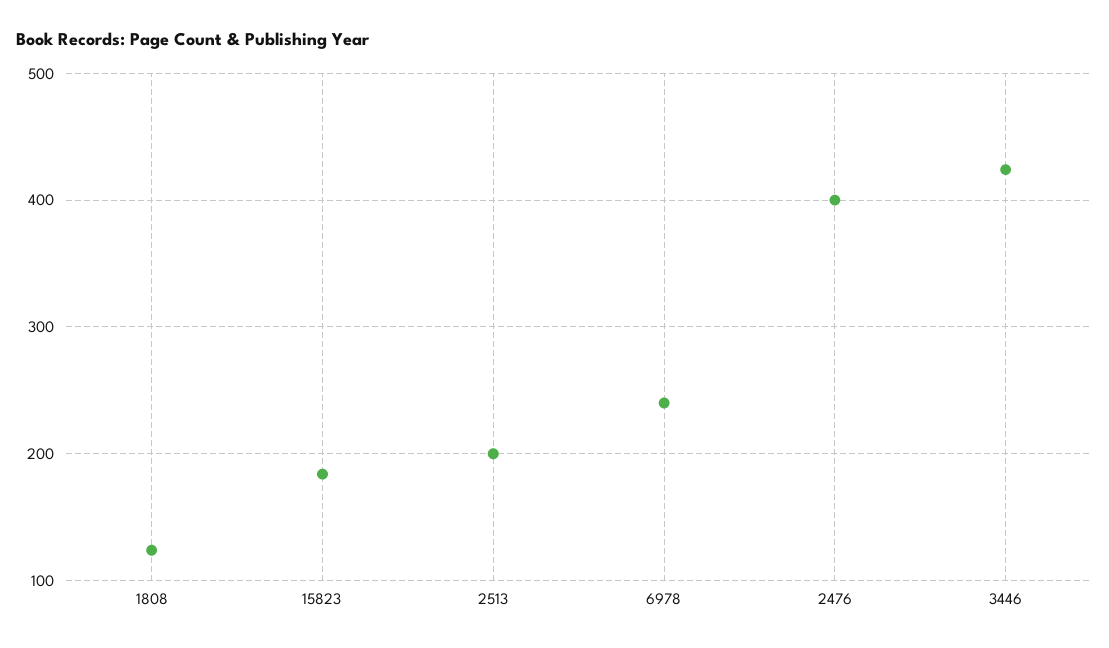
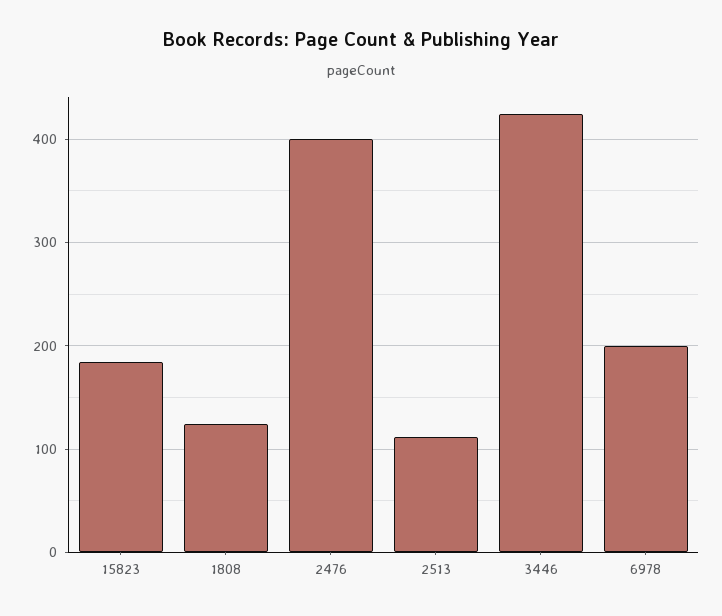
2513: 200 -> 110
6978: 240 -> 200

